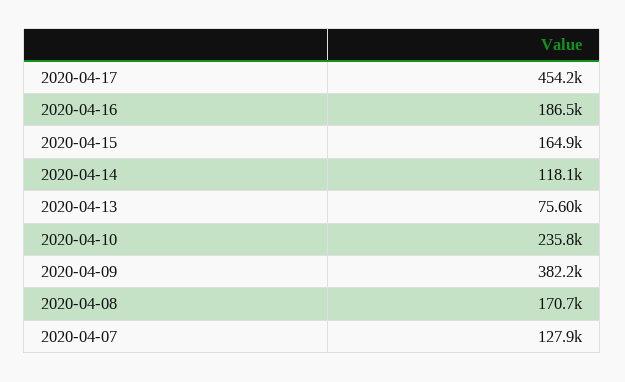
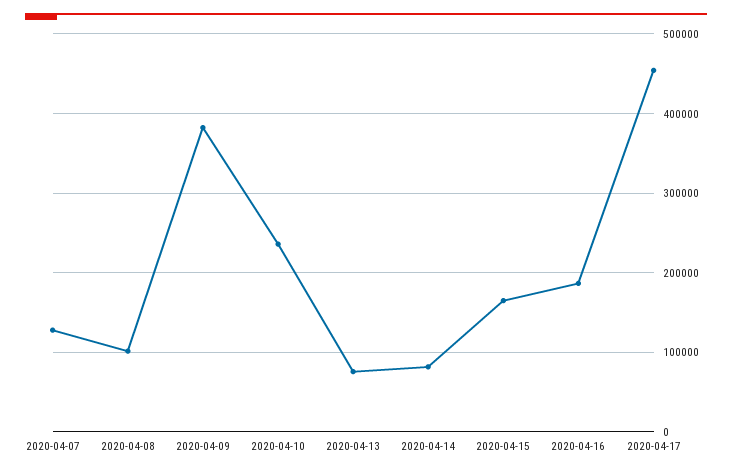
2020-04-14: 118100 -> 80000
2020-04-08: 170700 -> 100000

